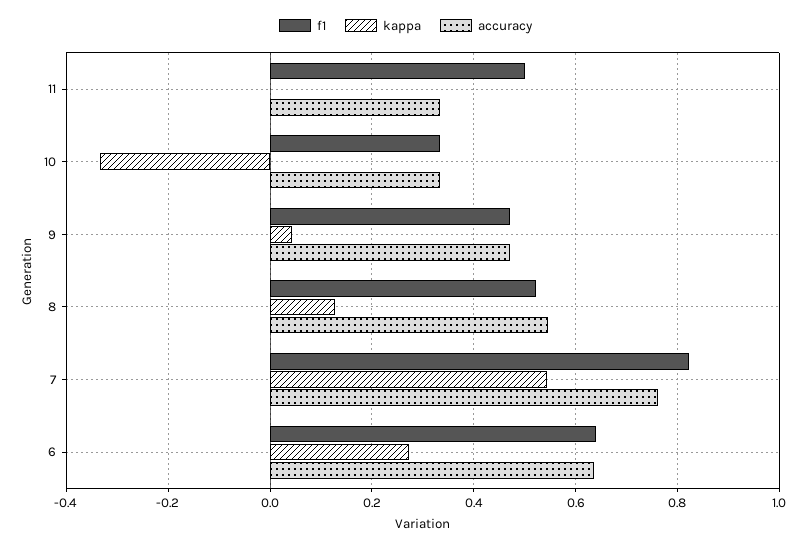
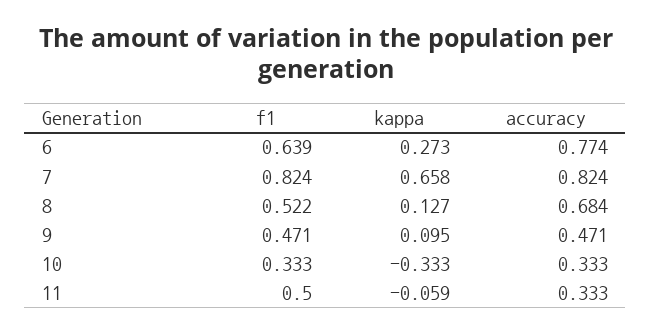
kappa, 11: 0 -> -0.059
kappa, 9: 0.04 -> 0.095
accuracy, 8: 0.54 -> 0.684
kappa, 7: 0.54 -> 0.658
accuracy, 7: 0.76 -> 0.824
accuracy, 6: 0.64 -> 0.774

